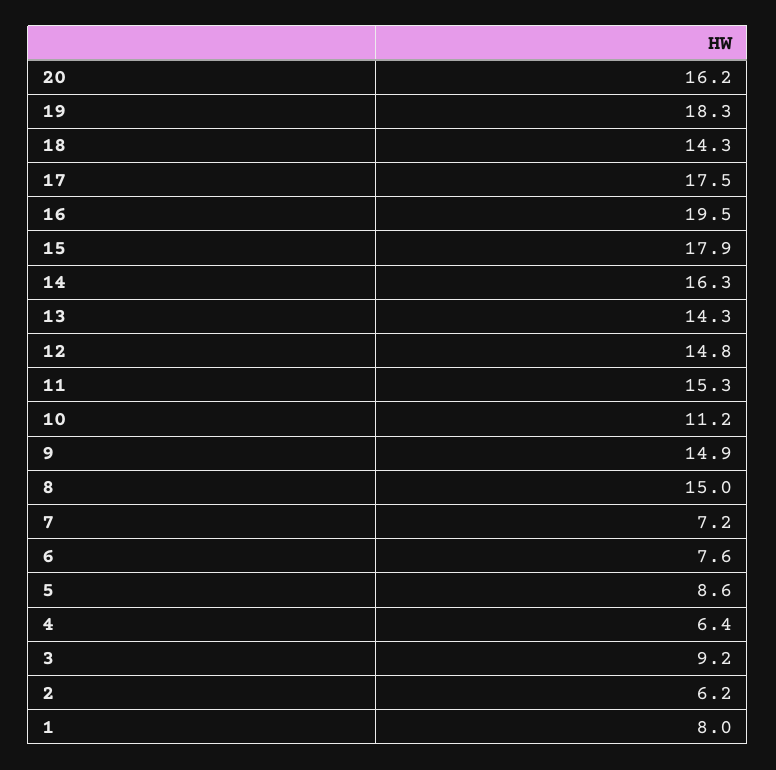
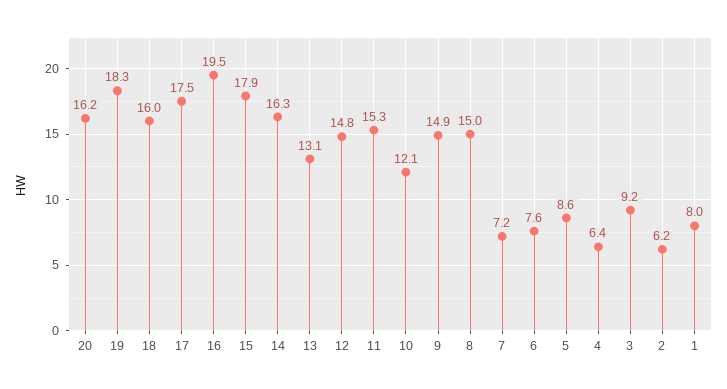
18: 14.3 -> 16
13: 14.3 -> 13.1
10: 11.2 -> 12.1

